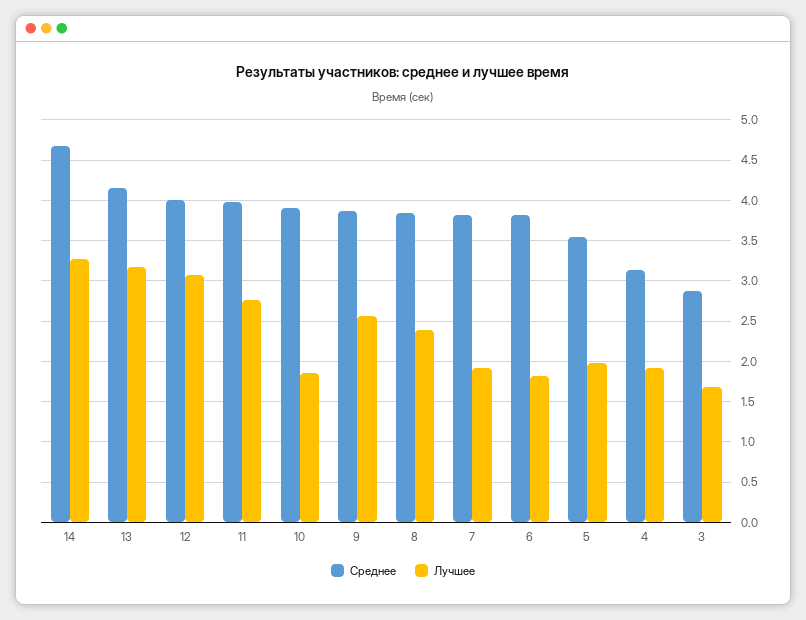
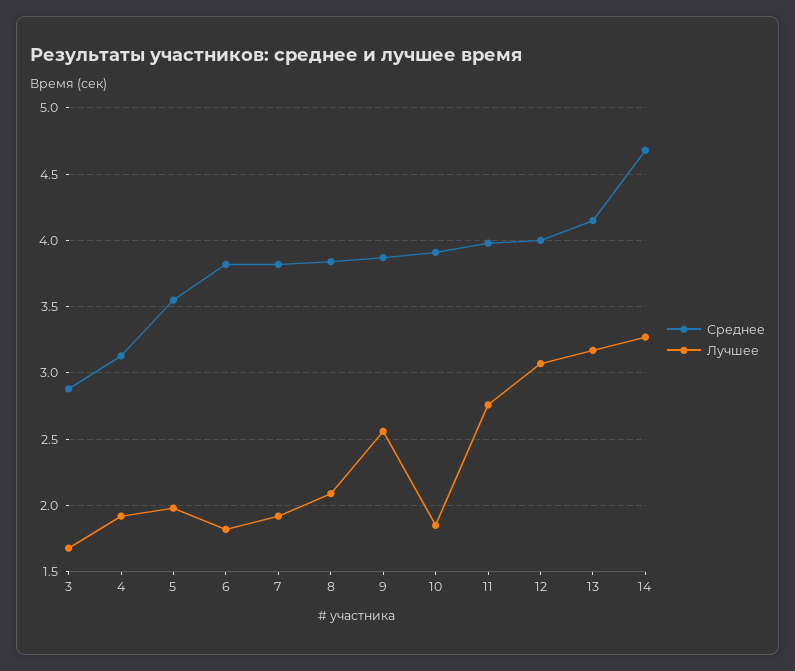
Лучшее, 8: 2.4 -> 2.1

